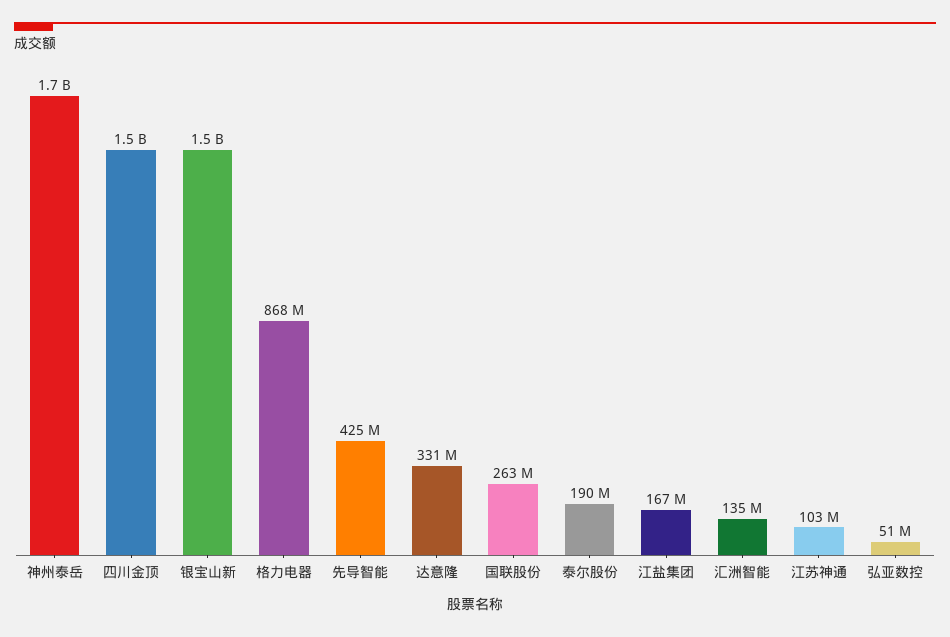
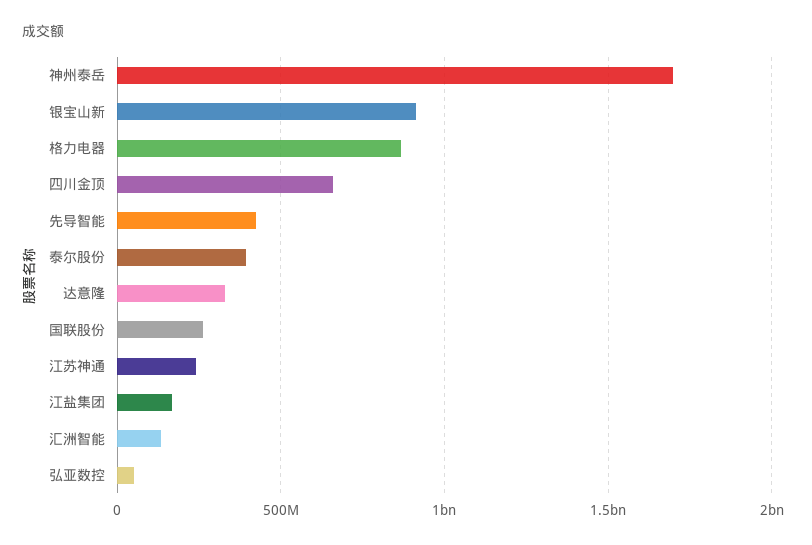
四川金顶: 1500000000 -> 650000000
银宝山新: 1500000000 -> 900000000
泰尔股份: 190000000 -> 400000000
江苏神通: 103000000 -> 250000000

